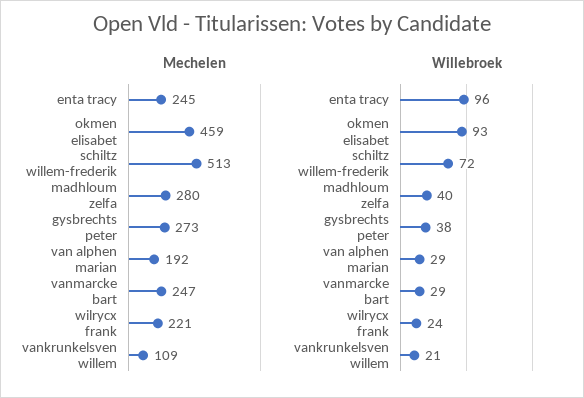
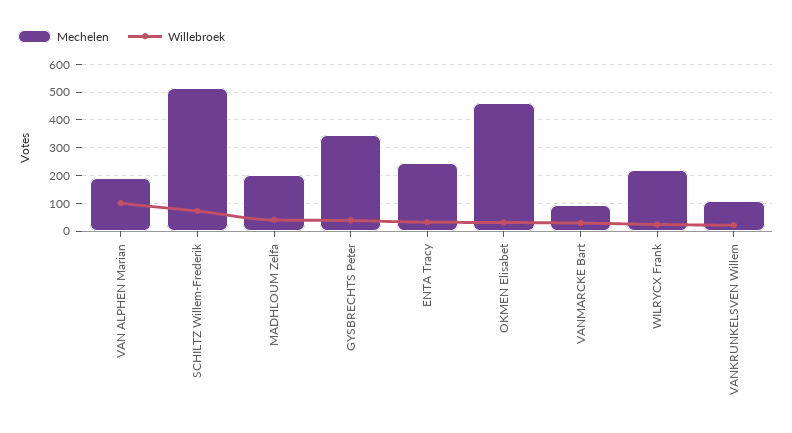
Mechelen, madhloum zelfa: 280 -> 200
Mechelen, gysbrechts peter: 273 -> 350
Mechelen, vanmarcke bart: 247 -> 100
Willebroek, enta tracy: 96 -> 25
Willebroek, okmen elisabet: 93 -> 25
Willebroek, van alphen marian: 29 -> 100

